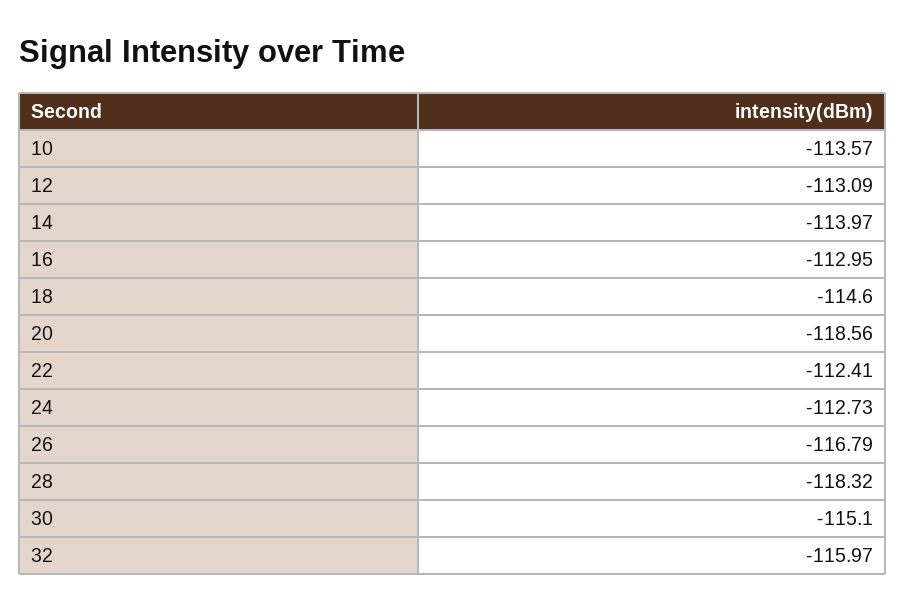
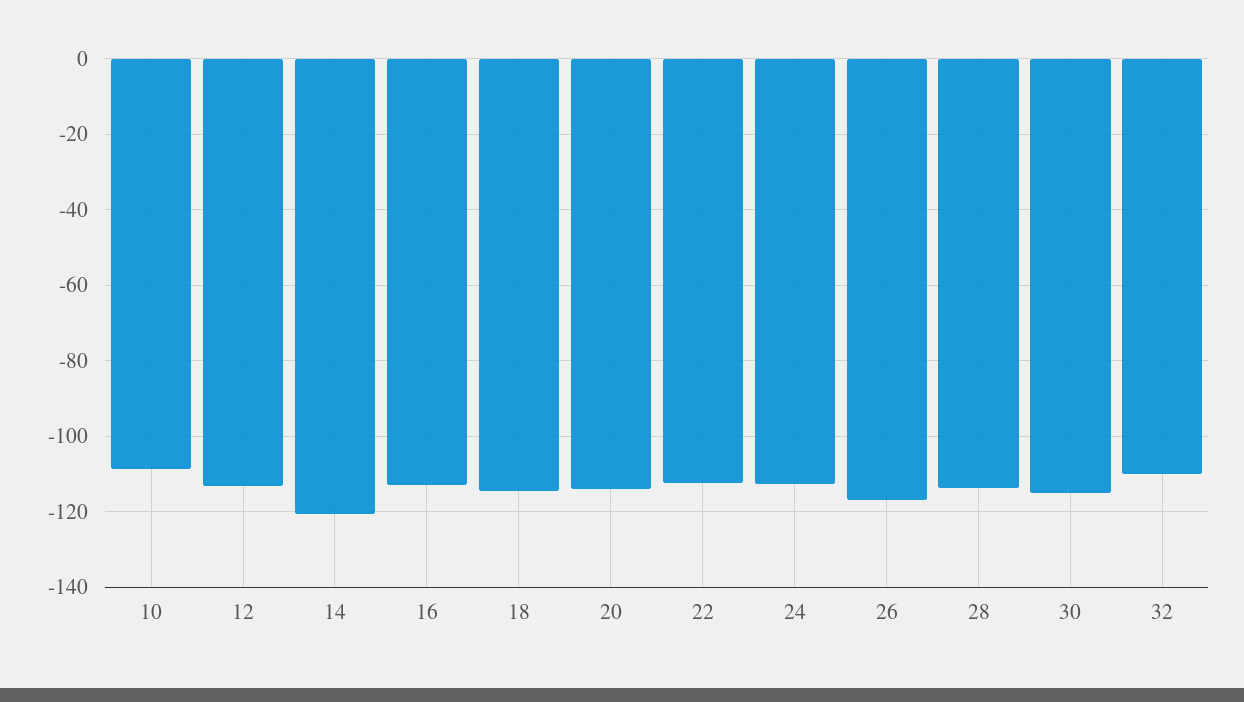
10: -113.57 -> -108
14: -113.97 -> -120
20: -118.56 -> -114
28: -118.32 -> -114
32: -115.97 -> -110

